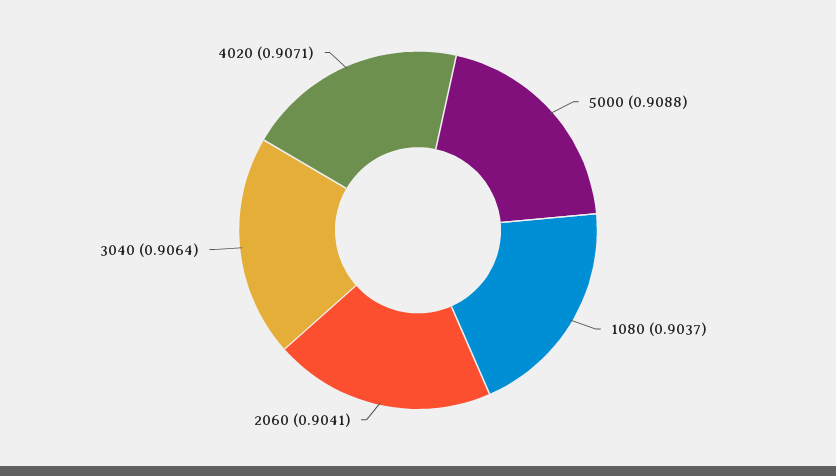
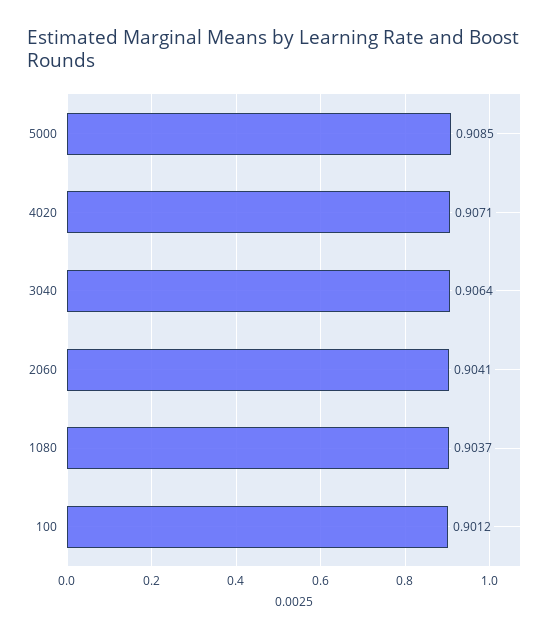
5000: 0.9088 -> 0.9085
100: none -> 0.9012

